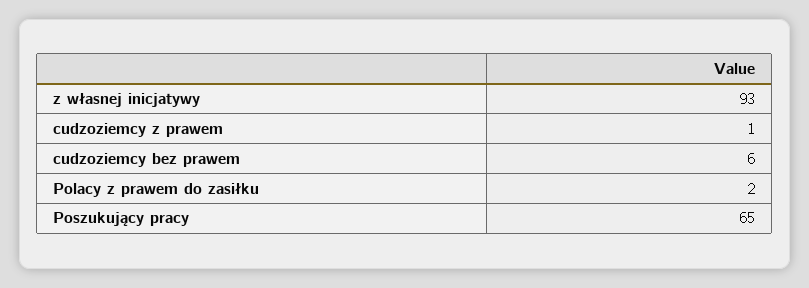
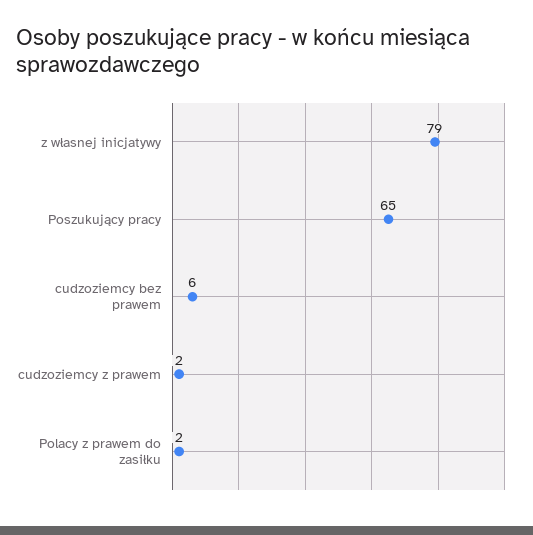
z własnej inicjatywy: 93 -> 79
cudzoziemcy z prawem: 1 -> 2

